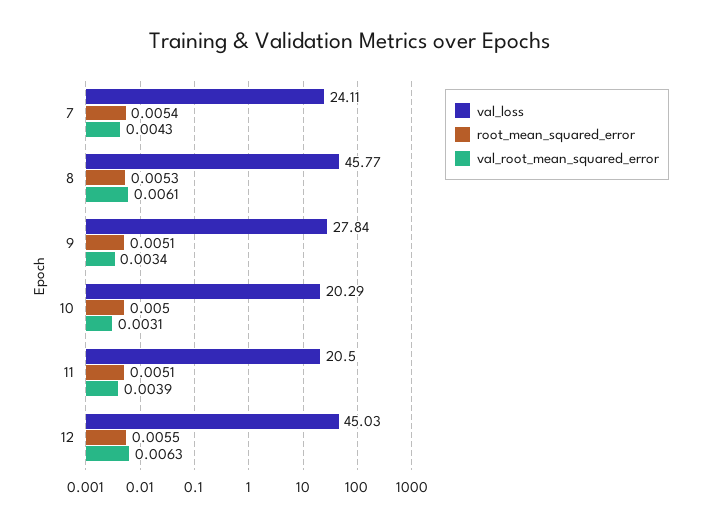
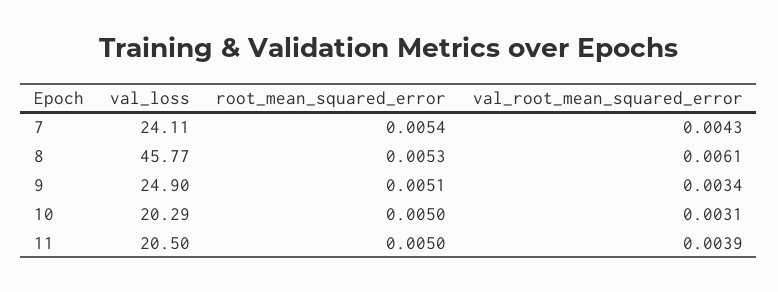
val_loss, 9: 27.84 -> 24.9
root_mean_squared_error, 11: 0.0051 -> 0.005
val_loss, 12: 45.03 -> none
root_mean_squared_error, 12: 0.0055 -> none
val_root_mean_squared_error, 12: 0.0063 -> none

